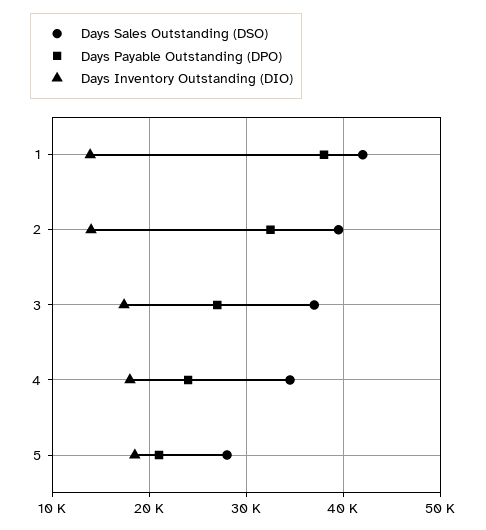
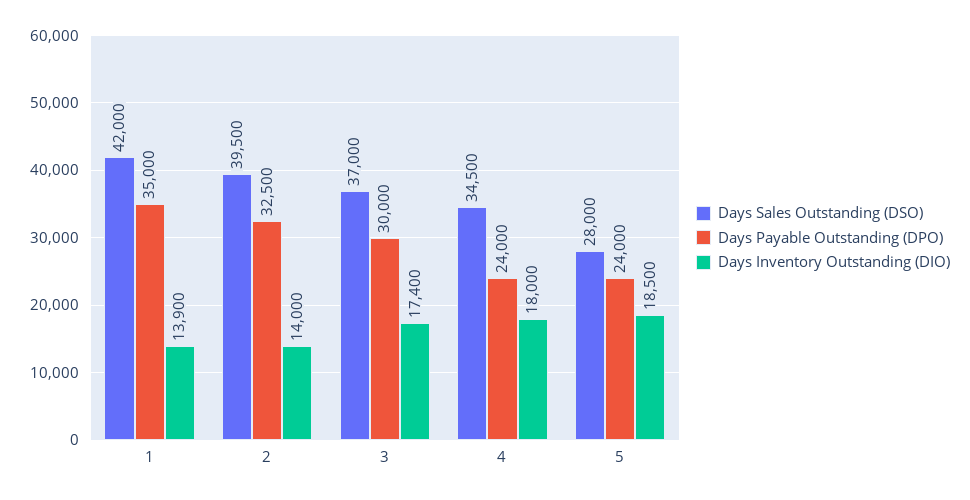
Days Payable Outstanding (DPO), 1: 38000 -> 35000
Days Payable Outstanding (DPO), 3: 27000 -> 30000
Days Payable Outstanding (DPO), 5: 21000 -> 24000

